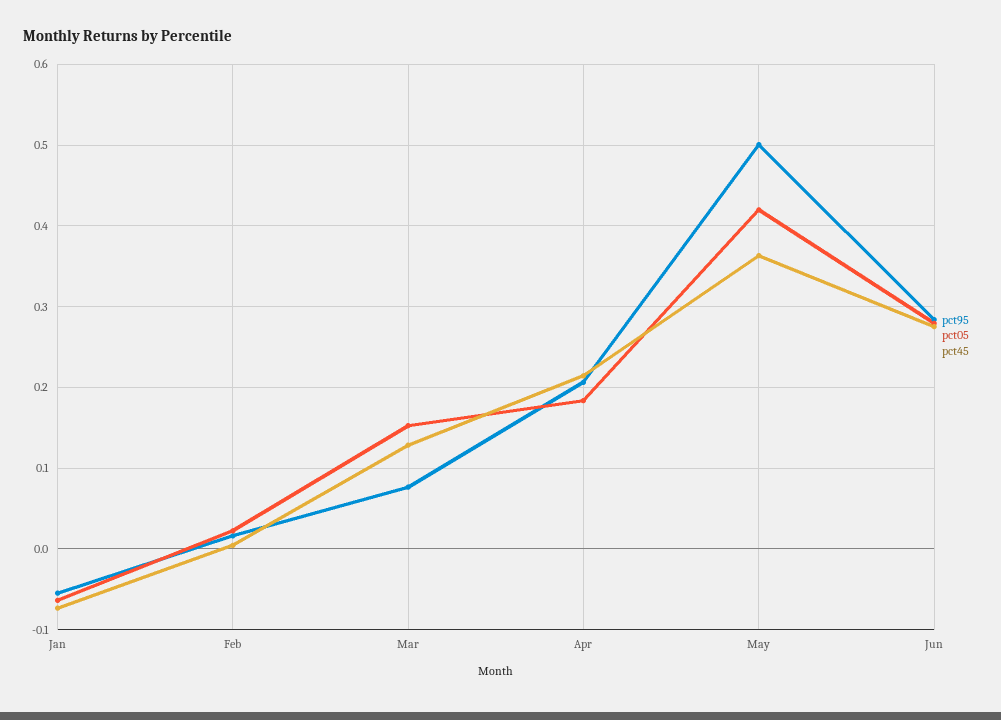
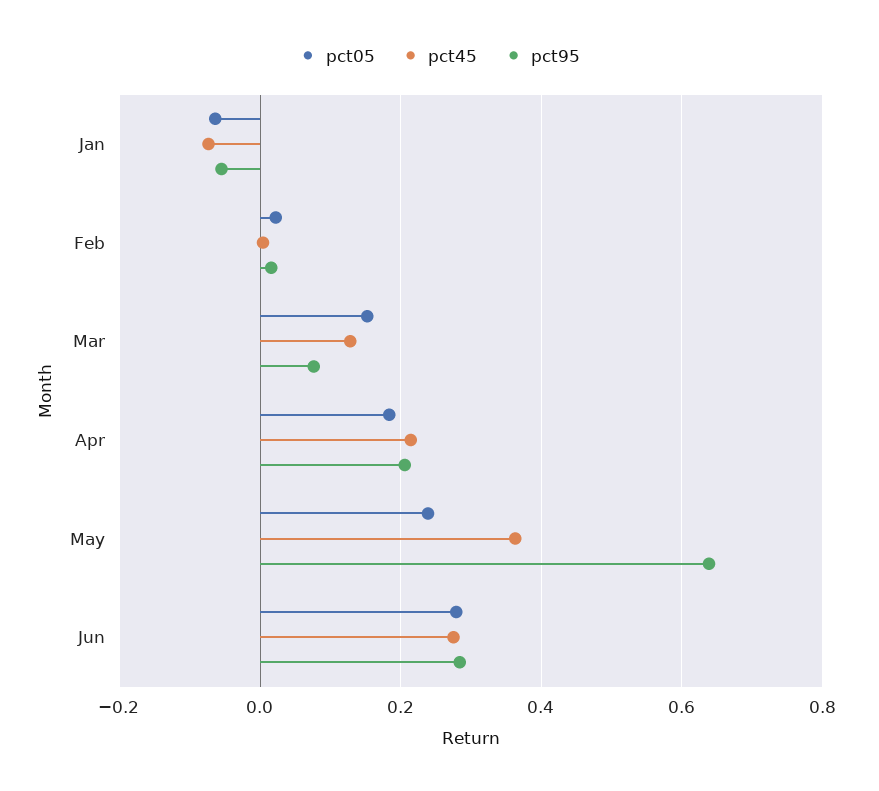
pct95, May: 0.5 -> 0.64
pct05, May: 0.42 -> 0.24

